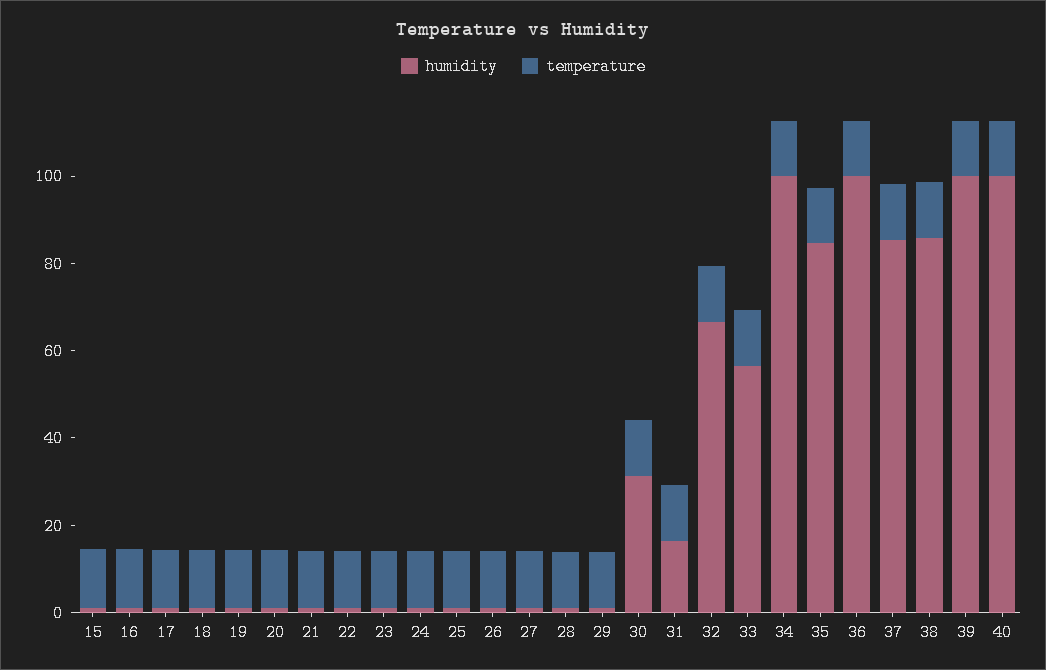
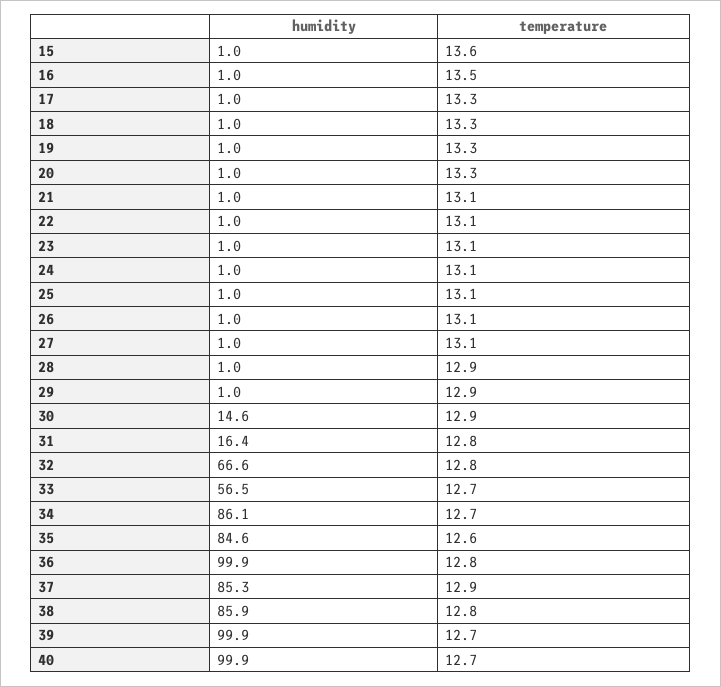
humidity, 30: 30 -> 14.6
humidity, 34: 100 -> 86.1

